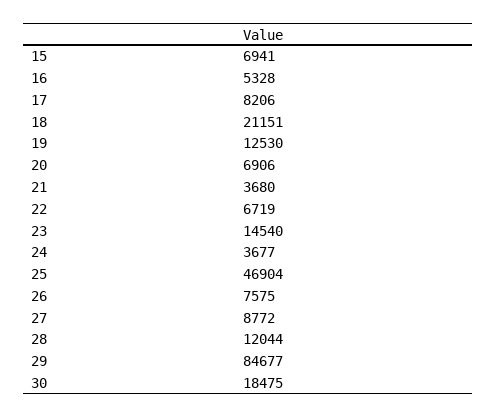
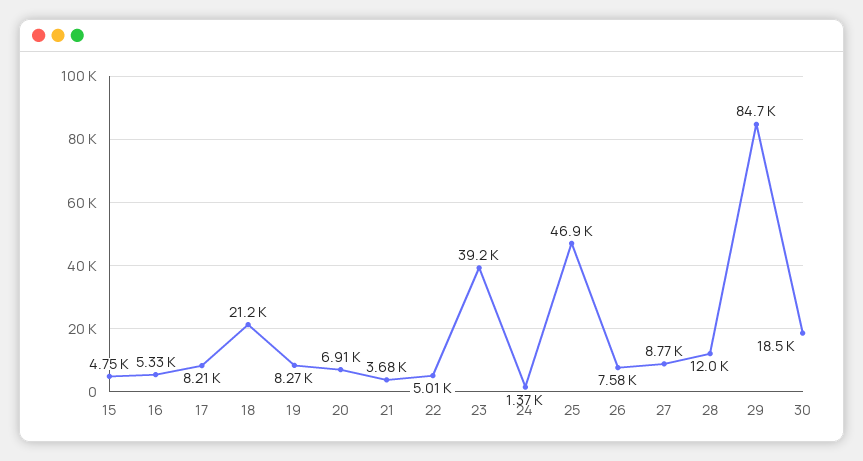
15: 6941 -> 4750
19: 12530 -> 8270
22: 6719 -> 5010
23: 14540 -> 39200
24: 3677 -> 1370

